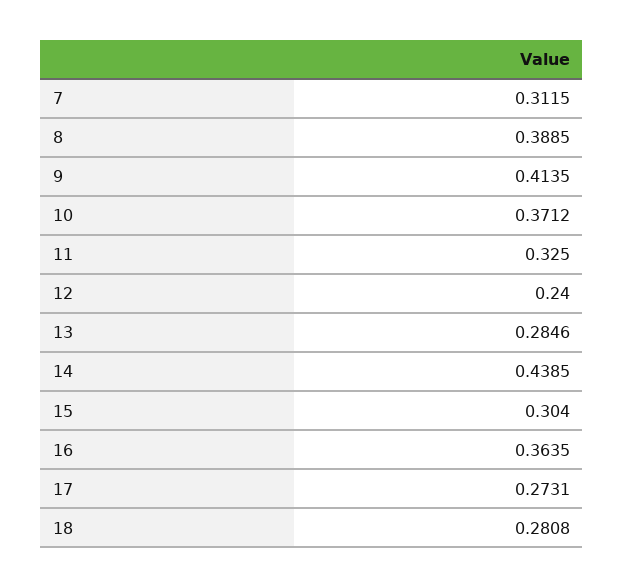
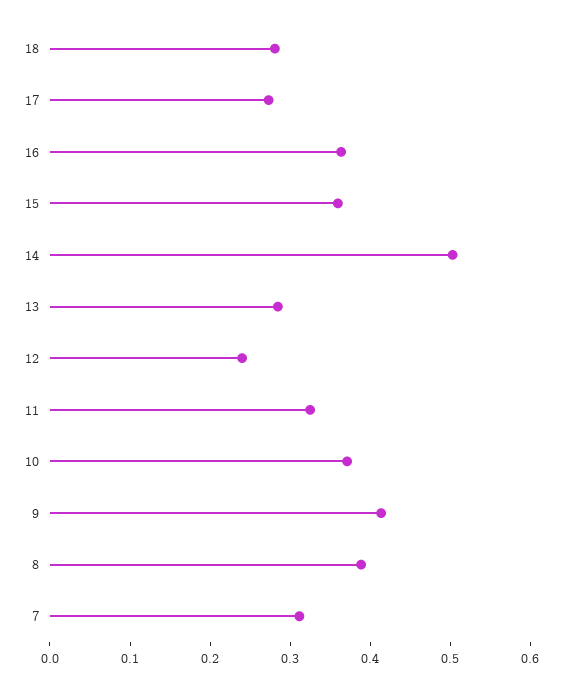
14: 0.4385 -> 0.5
15: 0.304 -> 0.36

